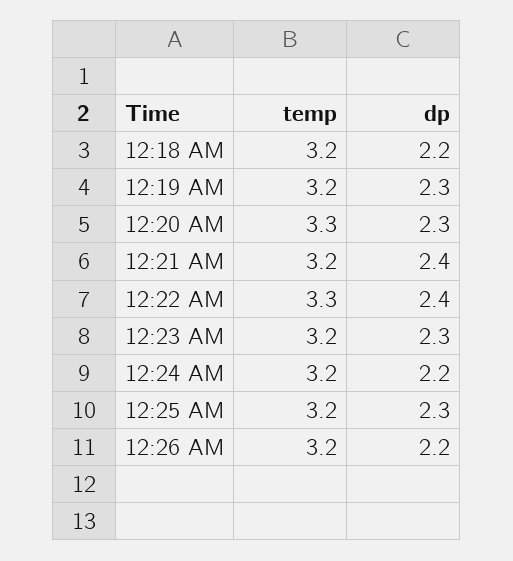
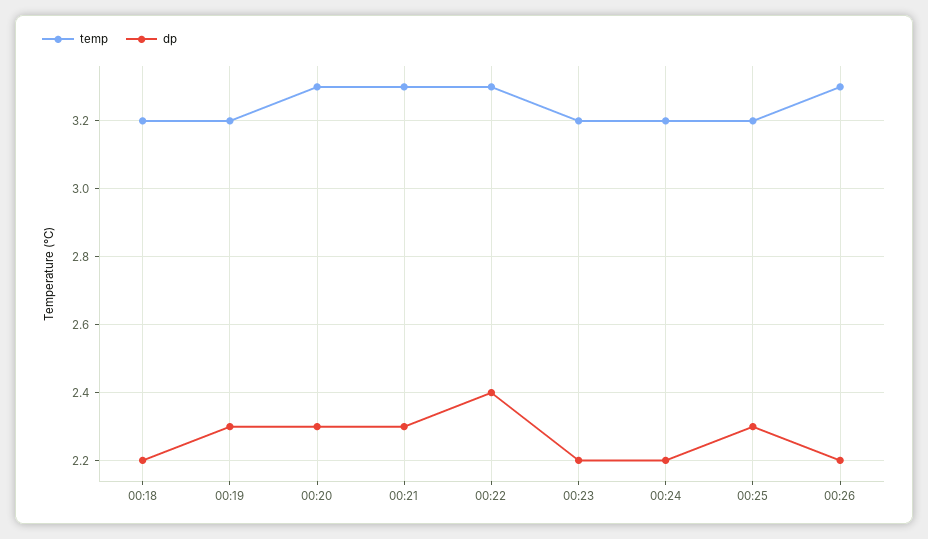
temp, 12:21 AM: 3.2 -> 3.3
dp, 12:21 AM: 2.4 -> 2.3
dp, 12:23 AM: 2.3 -> 2.2
temp, 12:26 AM: 3.2 -> 3.3

